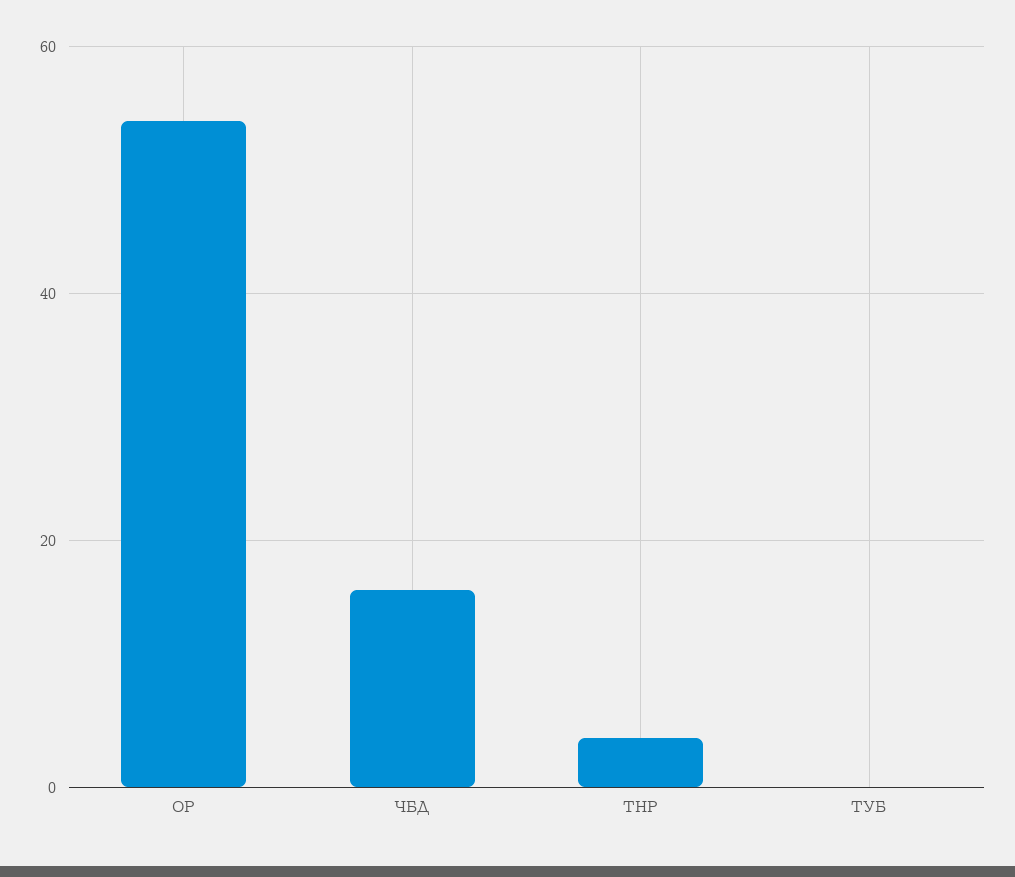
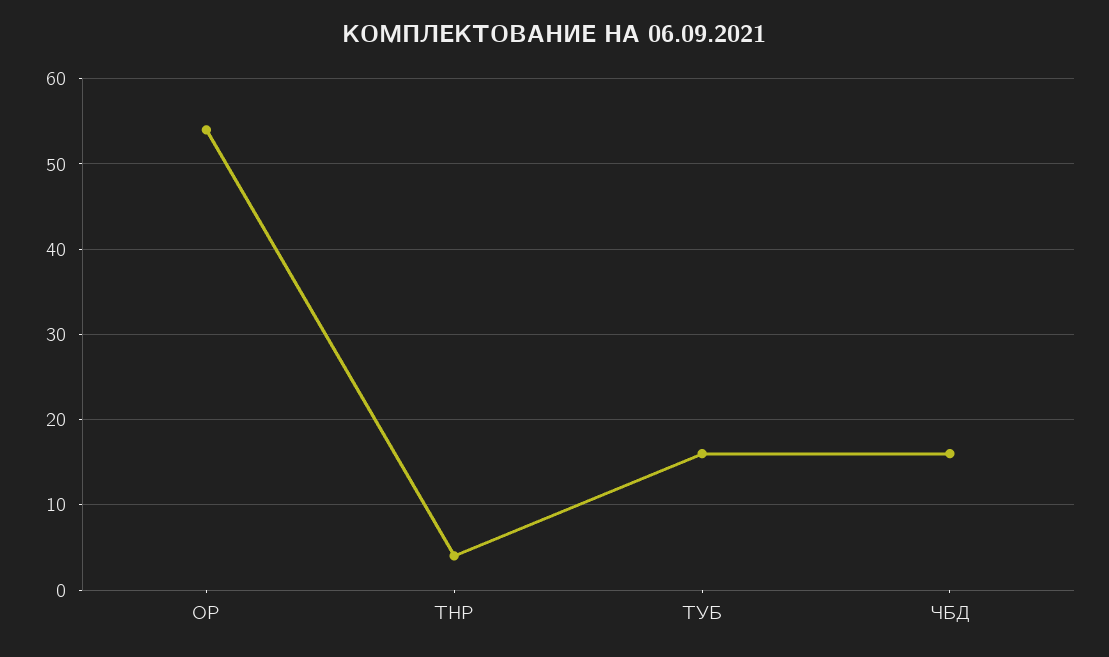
ТУБ: 0 -> 16

